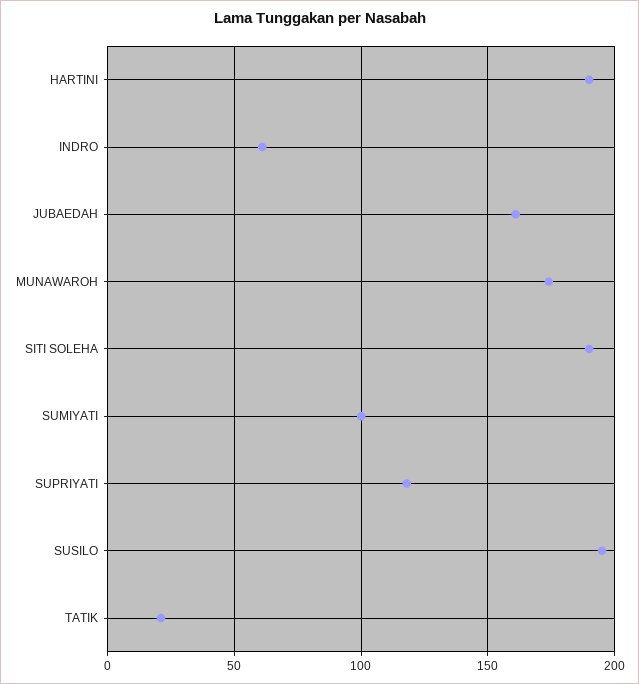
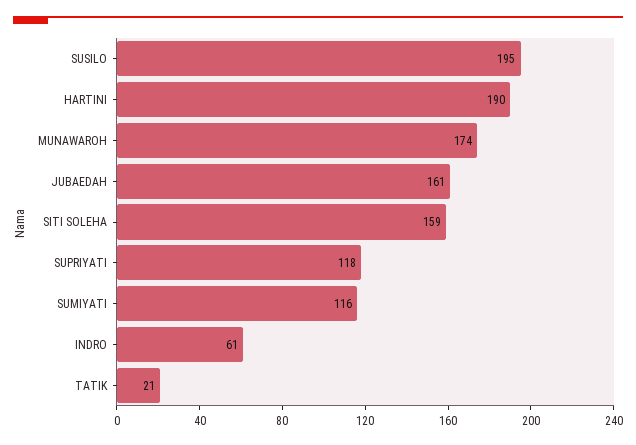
SITI SOLEHA: 190 -> 159
SUMIYATI: 100 -> 116

